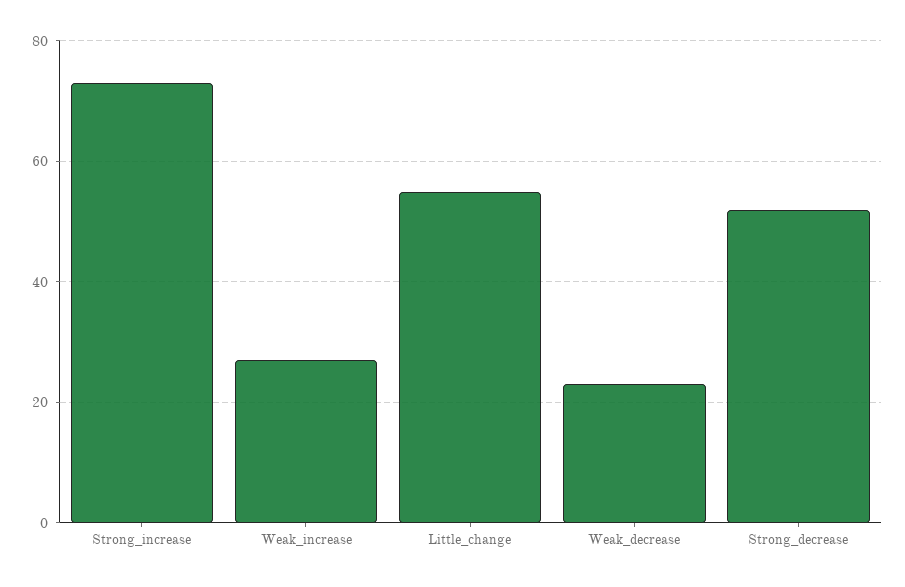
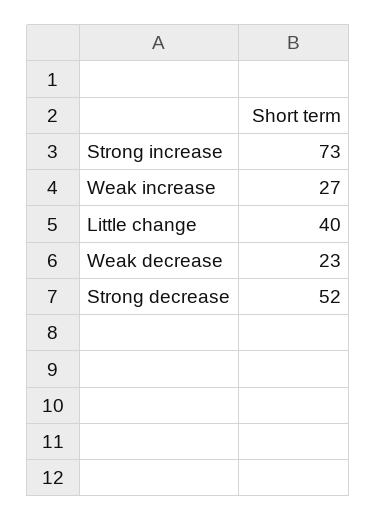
Little_change: 55 -> 40

